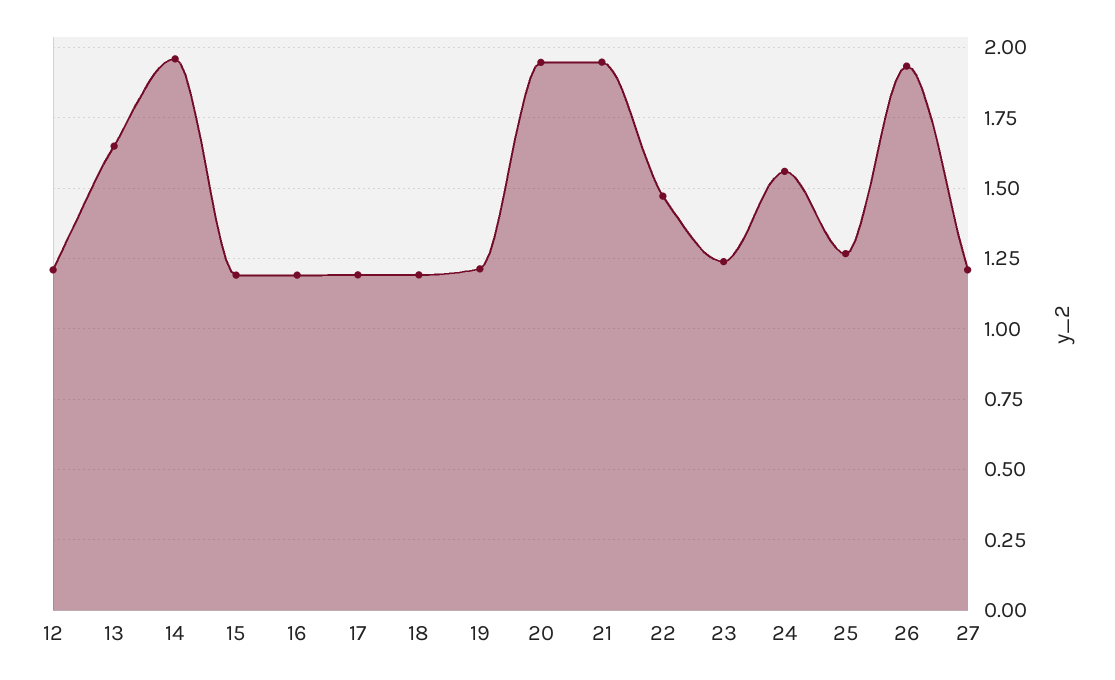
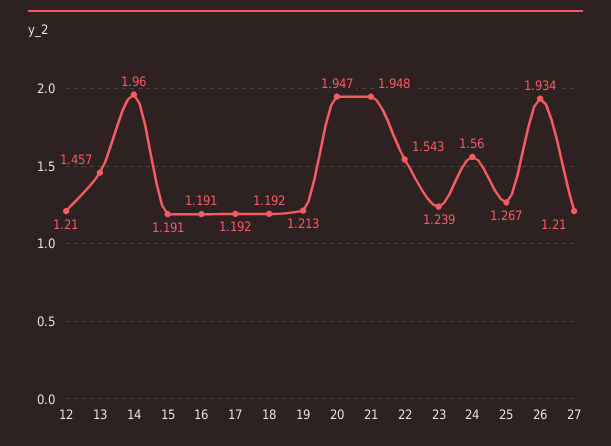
13: 1.65 -> 1.457
22: 1.475 -> 1.543

